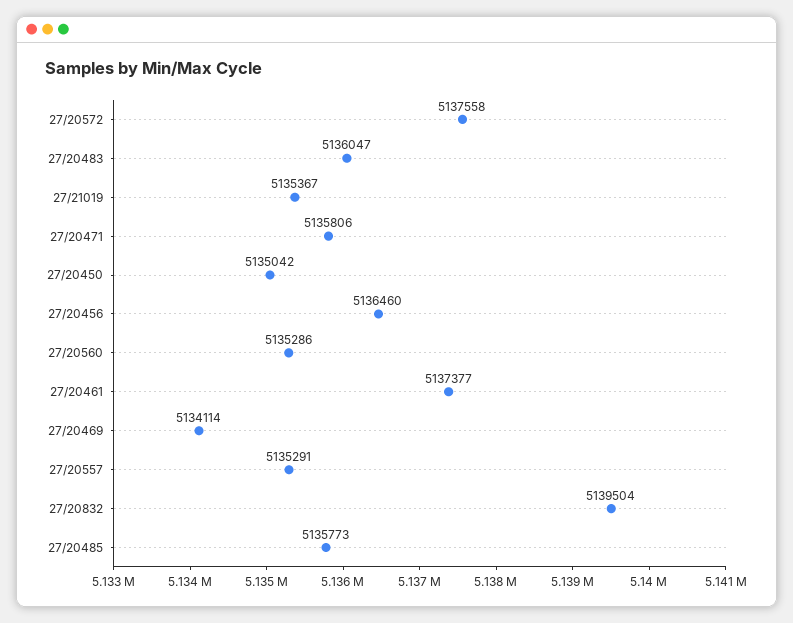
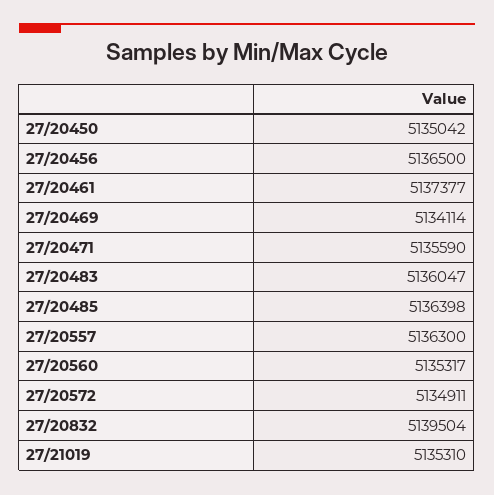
27/20572: 5137558 -> 5134911
27/21019: 5135367 -> 5135310
27/20471: 5135806 -> 5135590
27/20456: 5136460 -> 5136500
27/20560: 5135286 -> 5135317
27/20557: 5135291 -> 5136300
27/20485: 5135773 -> 5136398

